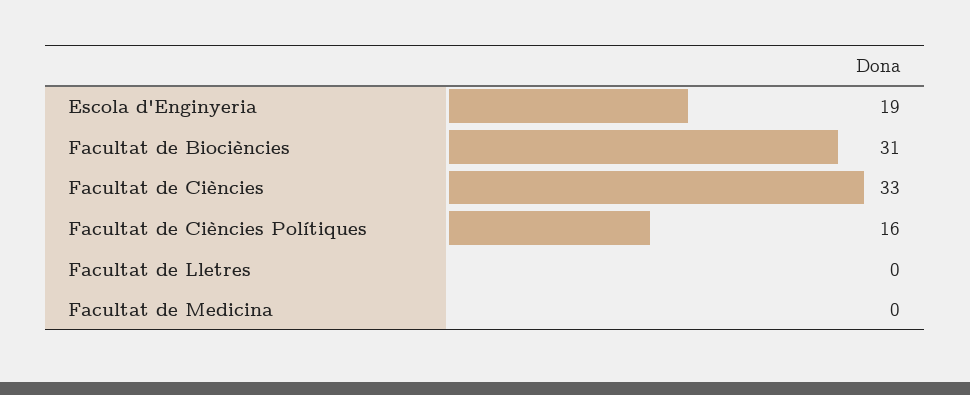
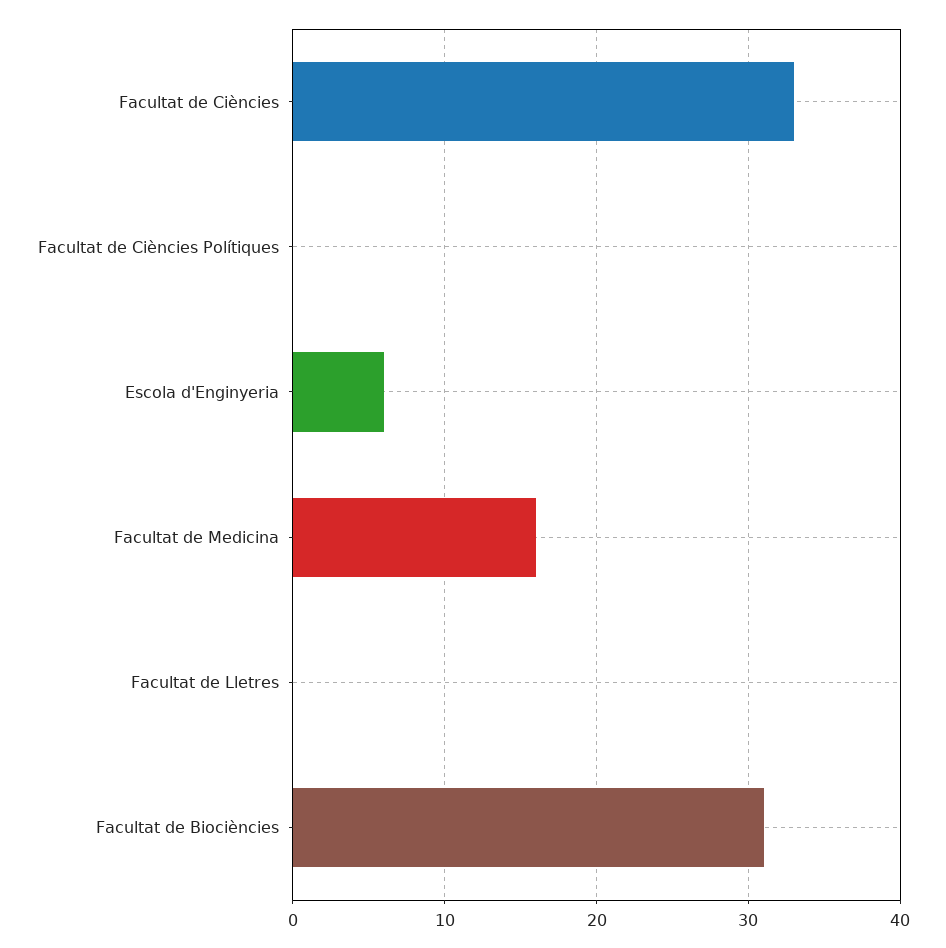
Escola d'Enginyeria: 19 -> 6
Facultat de Ciències Polítiques: 16 -> 0
Facultat de Medicina: 0 -> 16

